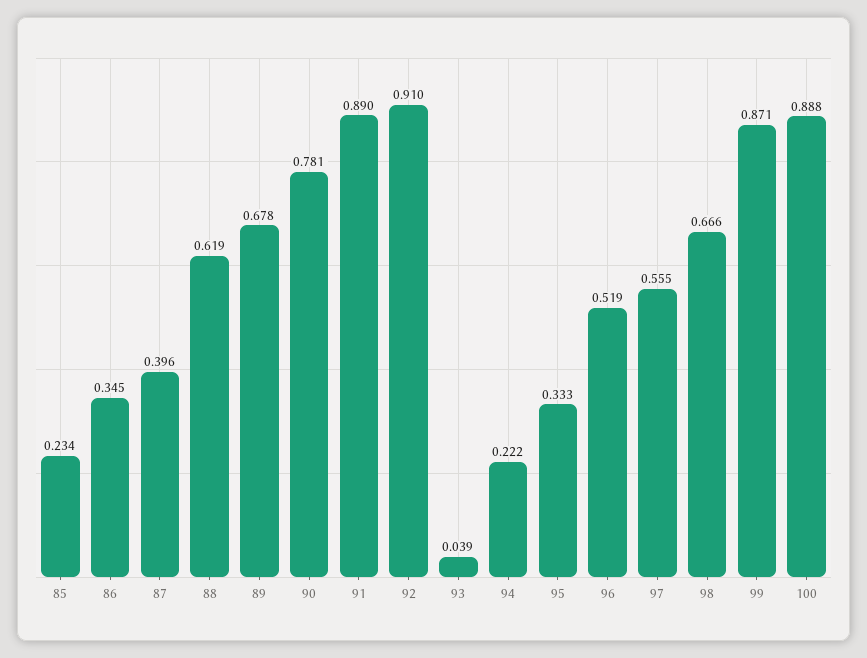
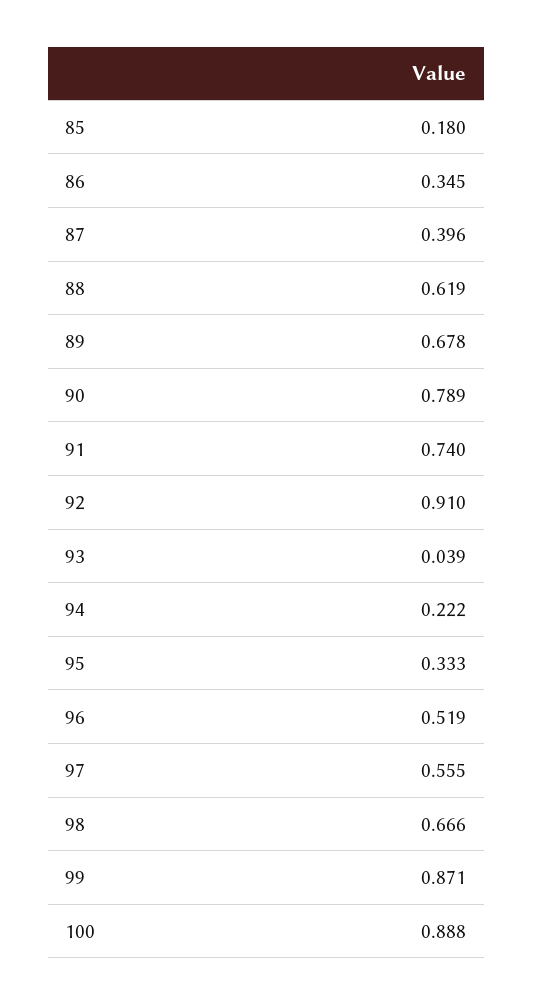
85: 0.234 -> 0.18
90: 0.781 -> 0.789
91: 0.89 -> 0.74

